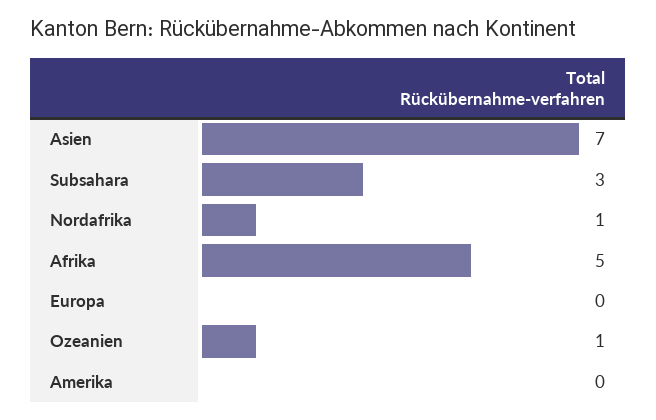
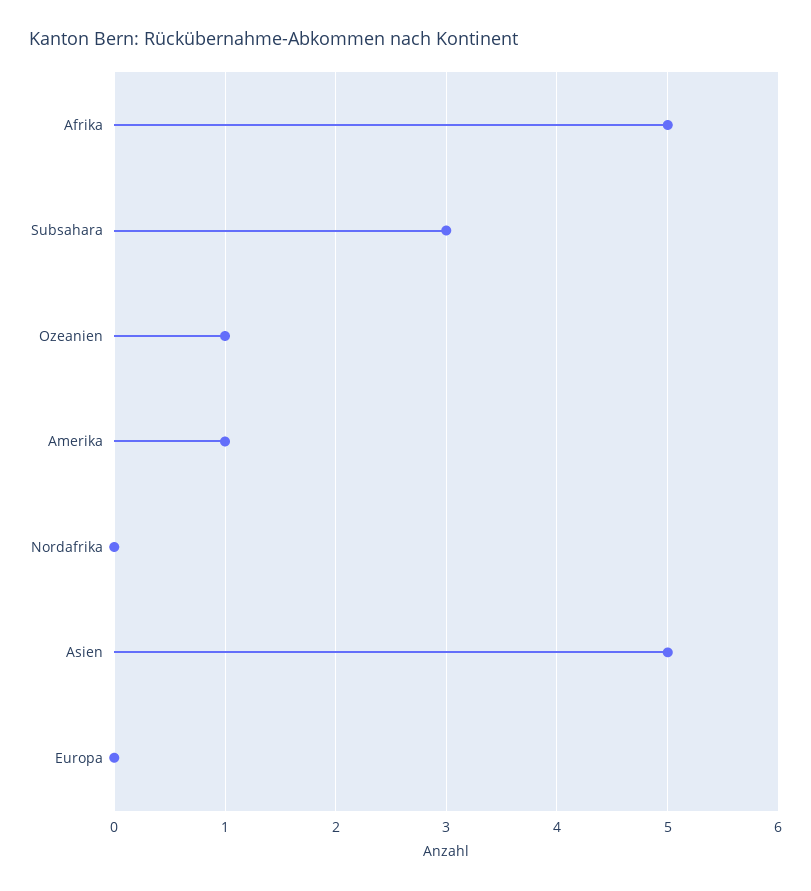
Asien: 7 -> 5
Nordafrika: 1 -> 0
Amerika: 0 -> 1

